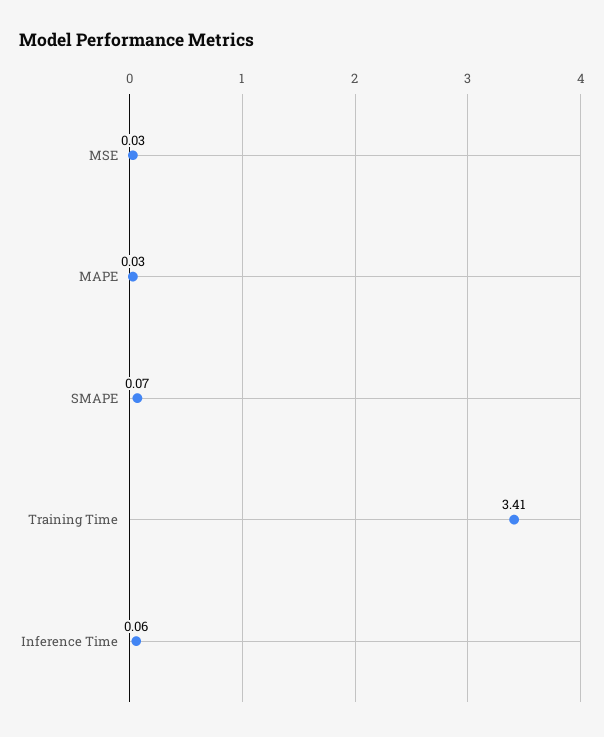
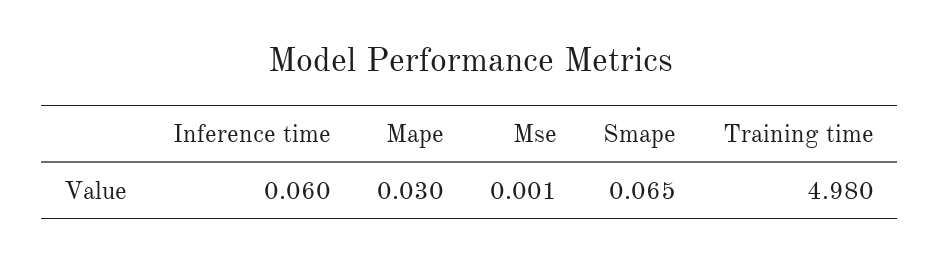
MSE: 0.03 -> 0.001
Training Time: 3.41 -> 4.98

